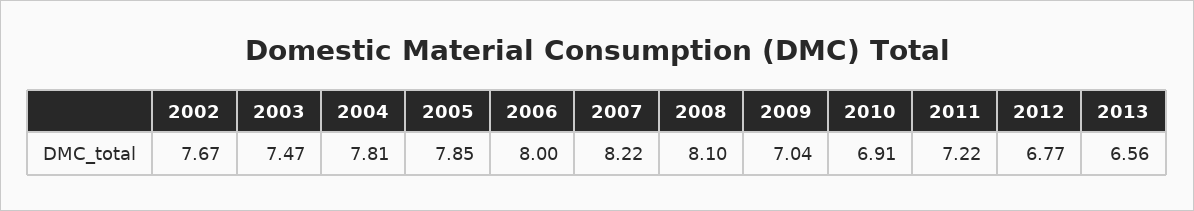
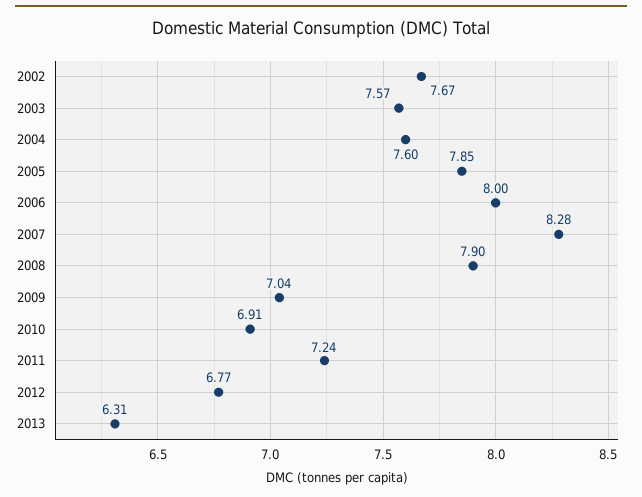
2003: 7.47 -> 7.57
2004: 7.81 -> 7.6
2007: 8.22 -> 8.28
2008: 8.1 -> 7.9
2011: 7.22 -> 7.24
2013: 6.56 -> 6.31

